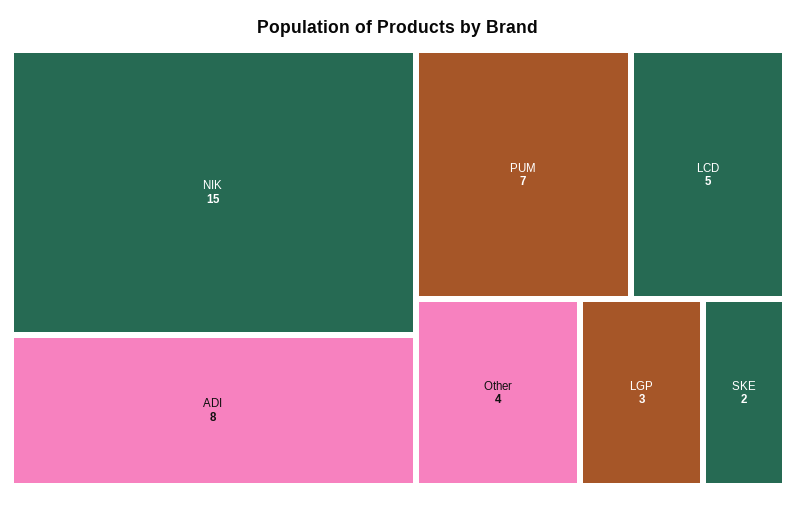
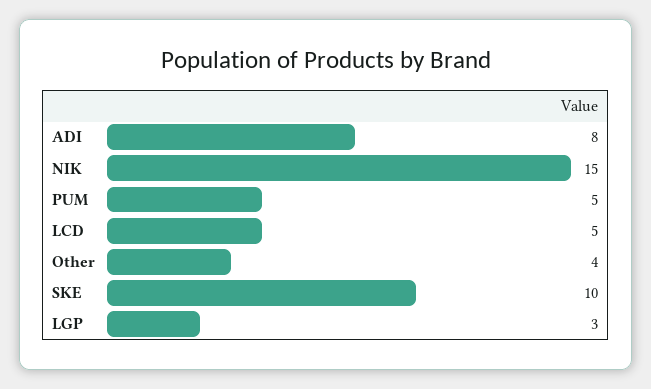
PUM: 7 -> 5
SKE: 2 -> 10

